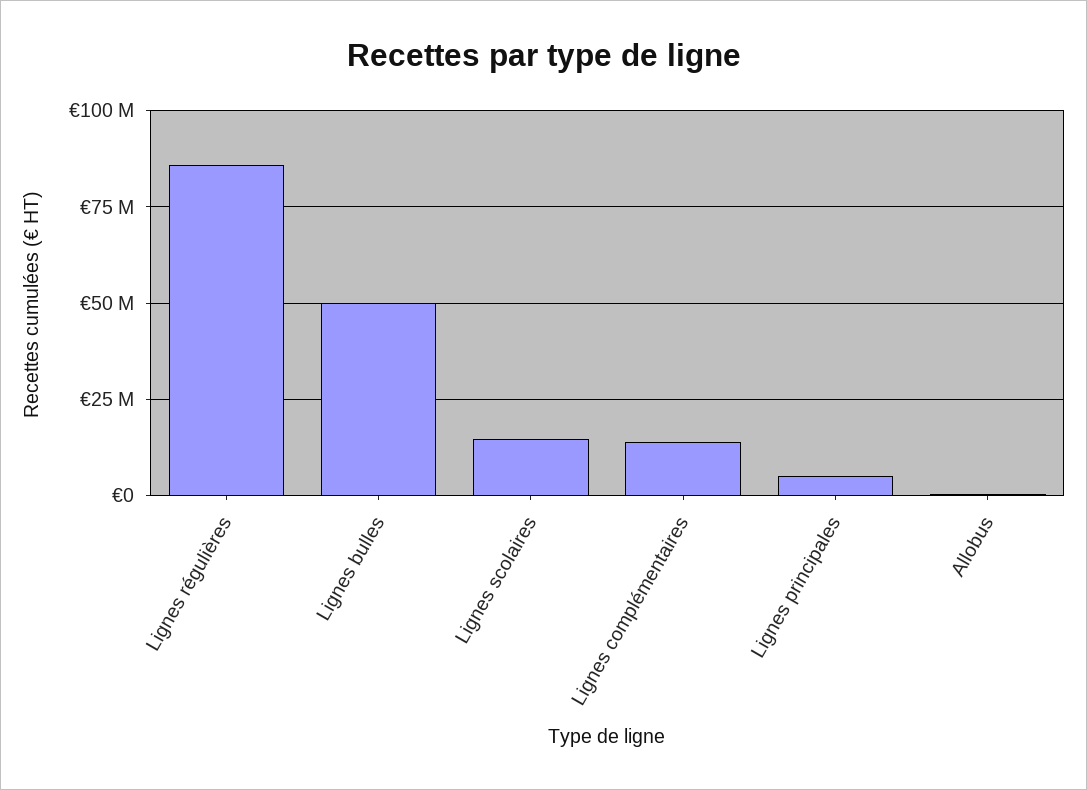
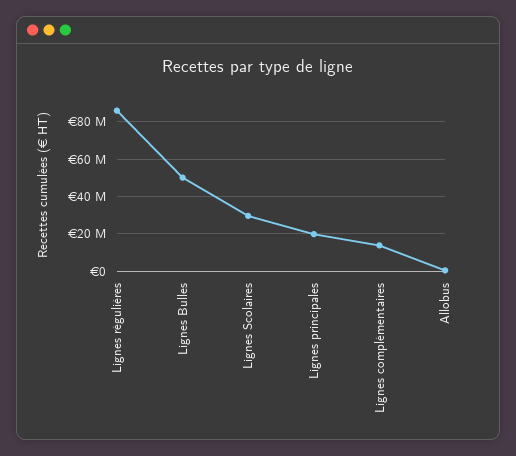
Lignes scolaires: 15000000 -> 30000000
Lignes principales: 5000000 -> 20000000

